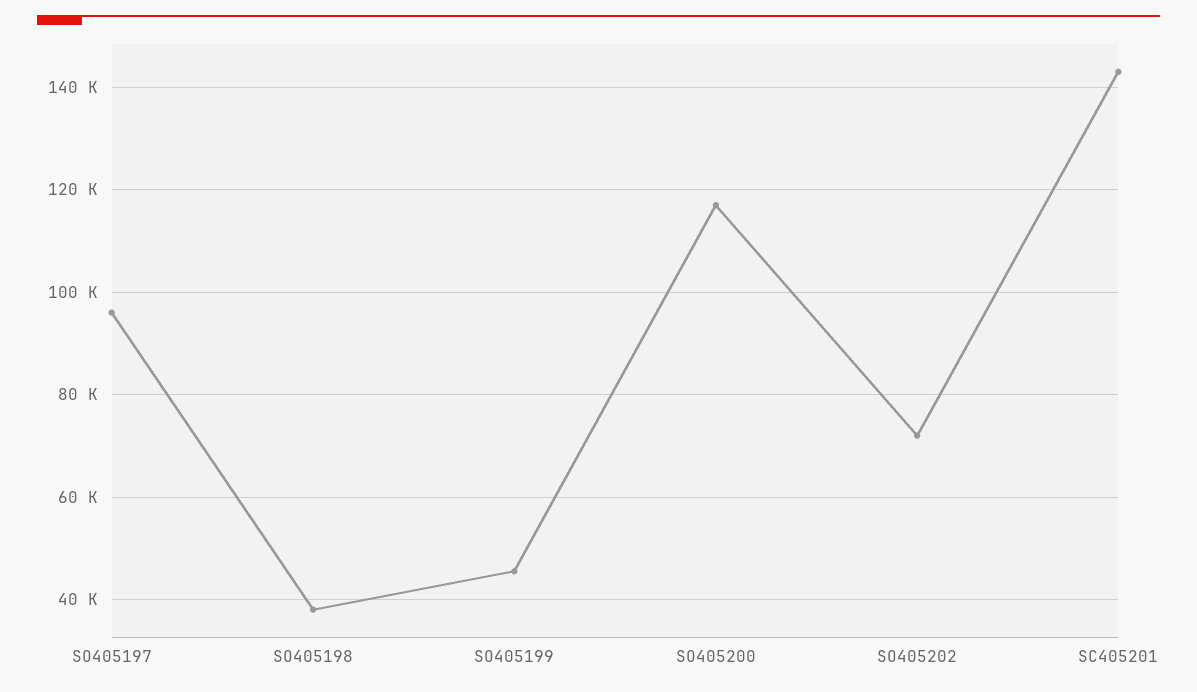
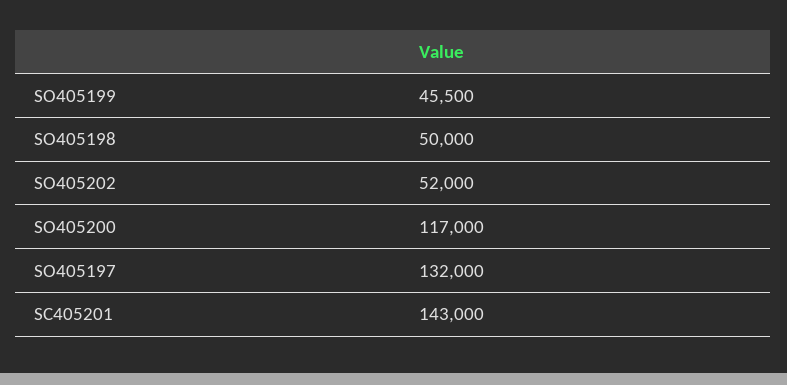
SO405197: 96000 -> 132000
SO405198: 38000 -> 50000
SO405202: 72000 -> 52000

